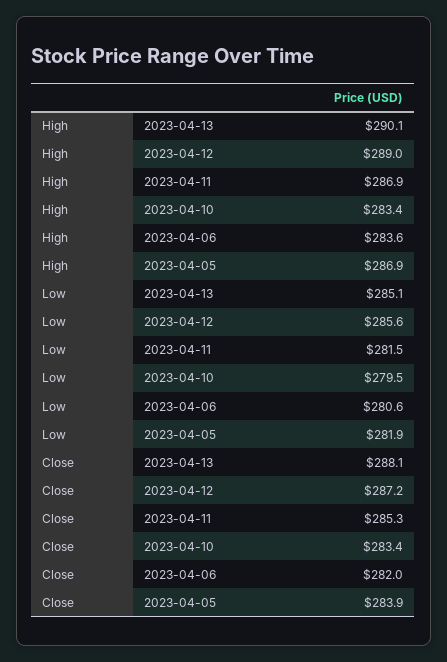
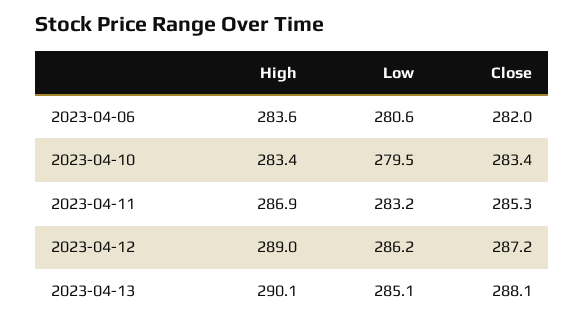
High, 2023-04-05: 286.9 -> none
Low, 2023-04-12: 285.6 -> 286.2
Low, 2023-04-11: 281.5 -> 283.2
Low, 2023-04-05: 281.9 -> none
Close, 2023-04-05: 283.9 -> none

